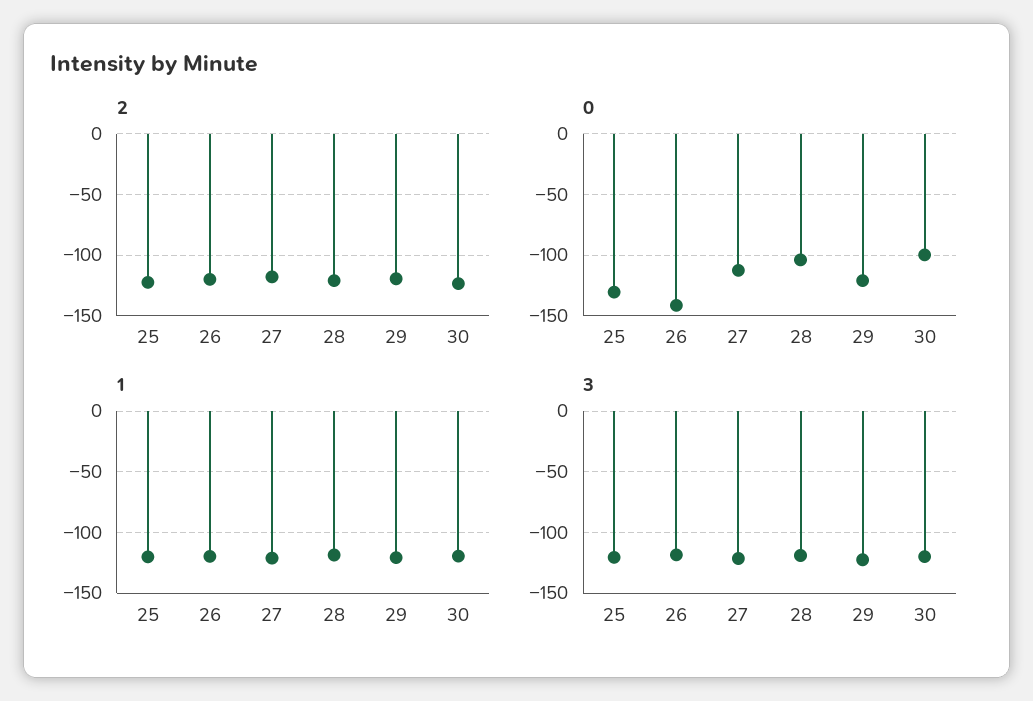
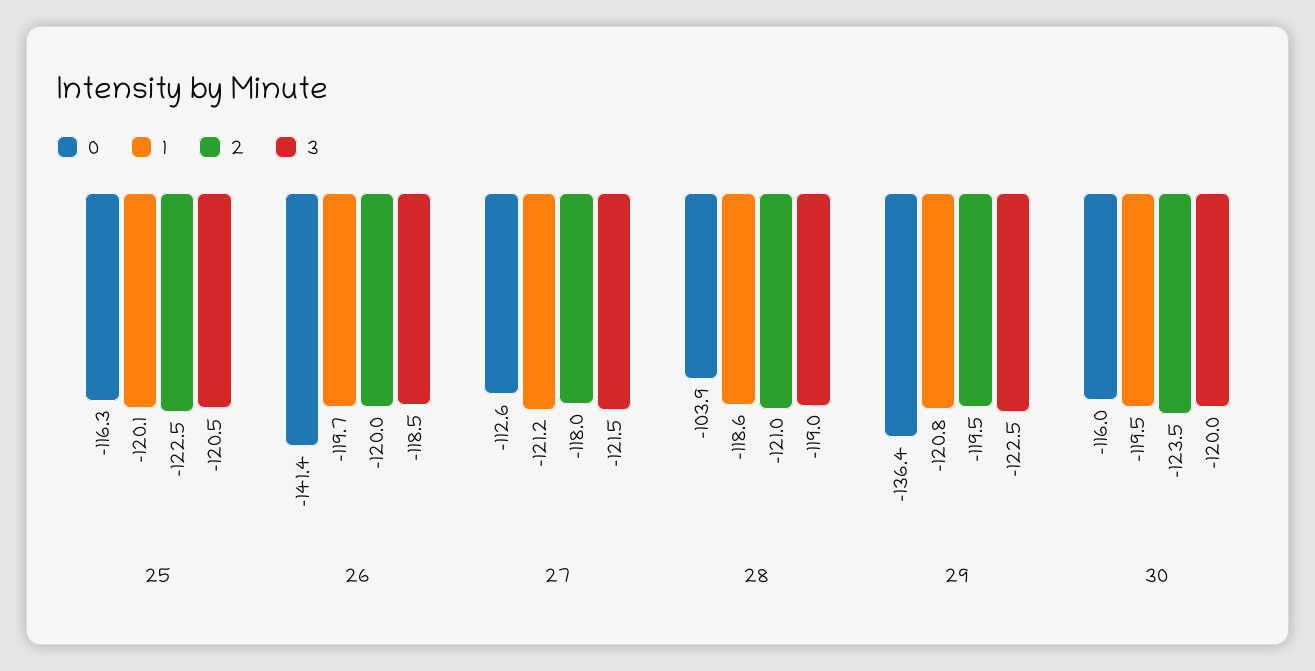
0, 25: -130 -> -116.3
0, 29: -120 -> -136.4
0, 30: -100 -> -116

